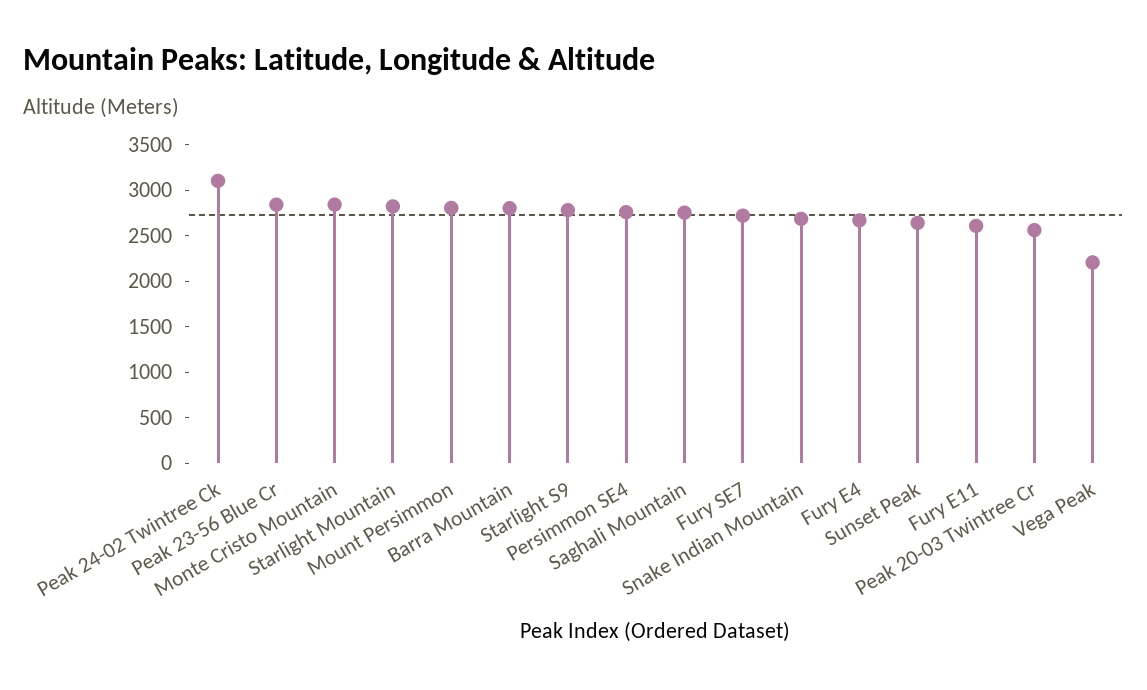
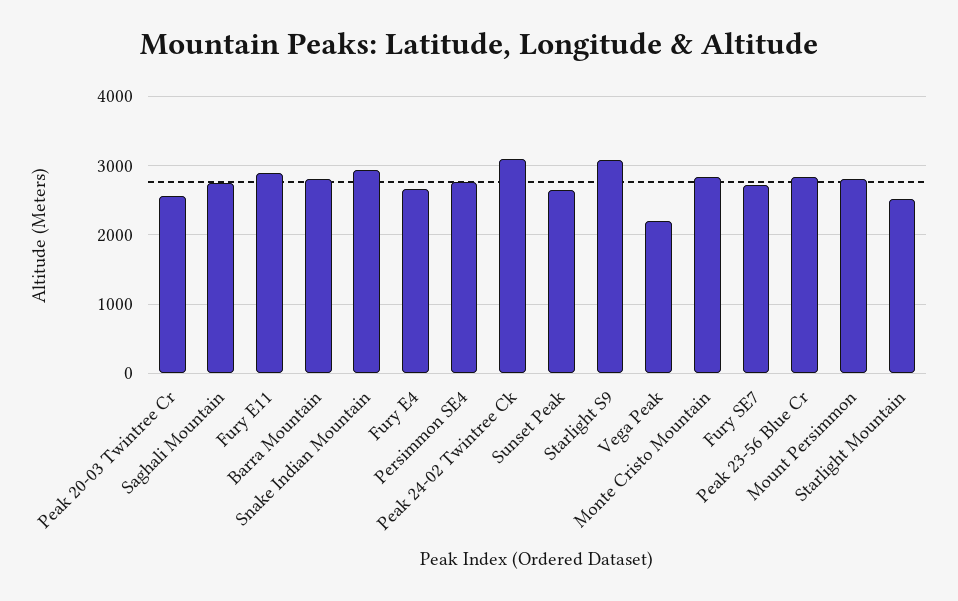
Starlight Mountain: 2800 -> 2500
Starlight S9: 2800 -> 3100
Snake Indian Mountain: 2700 -> 2900
Fury E11: 2600 -> 2900

